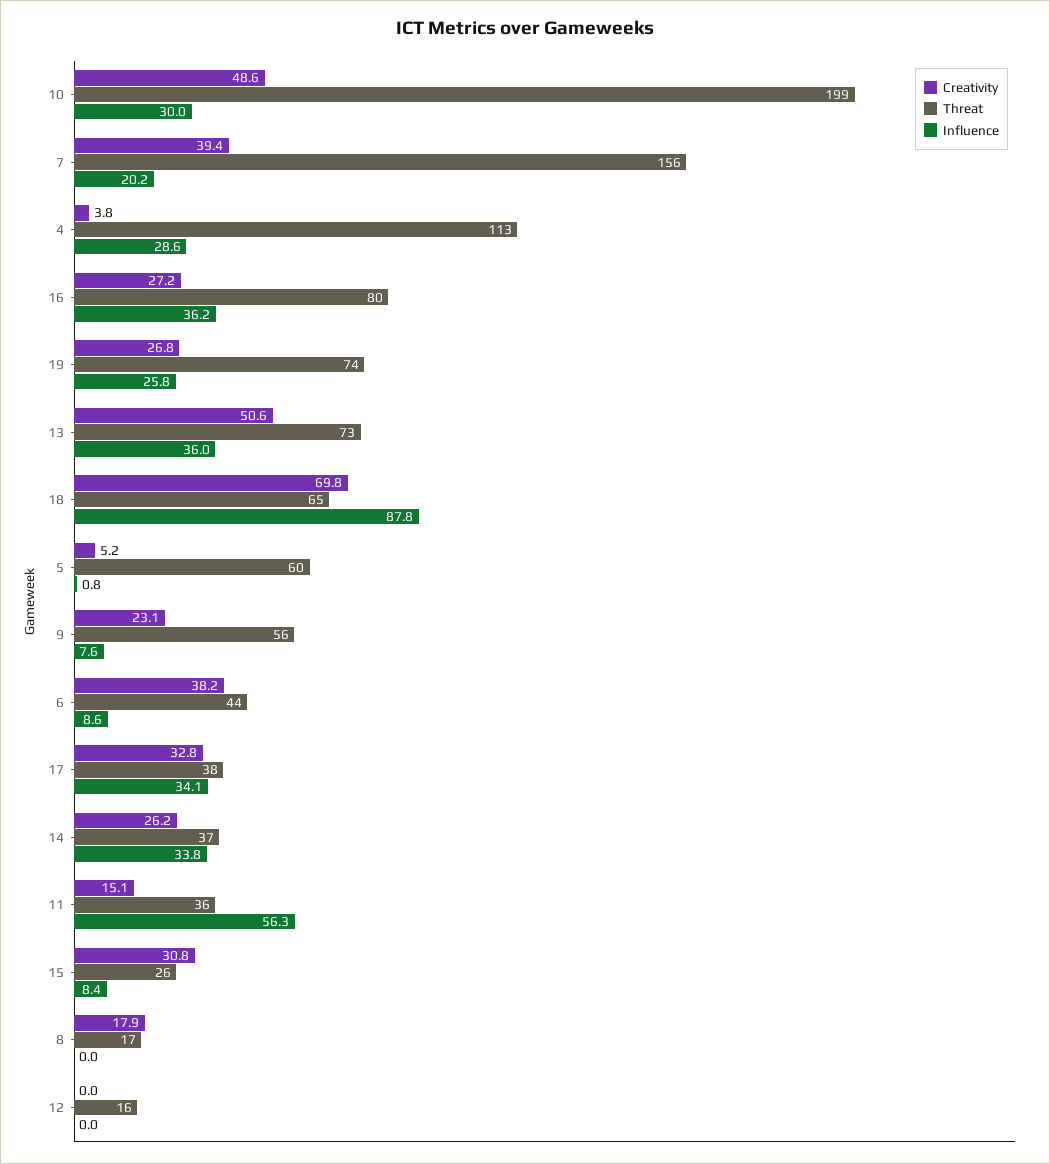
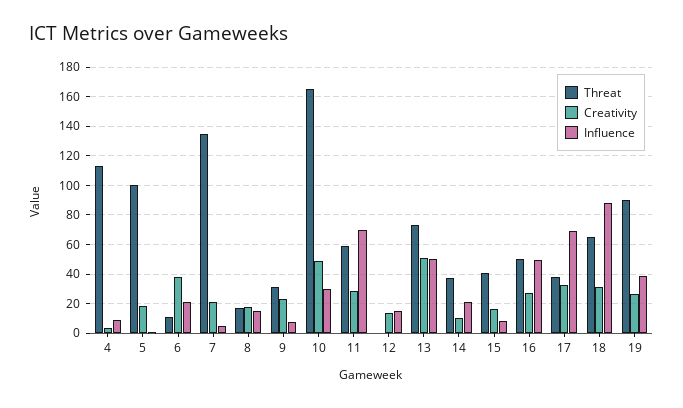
Threat, 10: 199 -> 165
Creativity, 7: 39.4 -> 20
Threat, 7: 156 -> 135
Influence, 7: 20.2 -> 5
Influence, 4: 28.6 -> 10
Threat, 16: 80 -> 50
Influence, 16: 36.2 -> 50
Threat, 19: 74 -> 90
Influence, 19: 25.8 -> 40
Influence, 13: 36 -> 50
Creativity, 18: 69.8 -> 30
Creativity, 5: 5.2 -> 20
Threat, 5: 60 -> 100
Threat, 9: 56 -> 30
Threat, 6: 44 -> 10
Influence, 6: 8.6 -> 20
Influence, 17: 34.1 -> 70
Creativity, 14: 26.2 -> 10
Influence, 14: 33.8 -> 20
Creativity, 11: 15.1 -> 30
Threat, 11: 36 -> 60
Influence, 11: 56.3 -> 70
Creativity, 15: 30.8 -> 15
Threat, 15: 26 -> 40
Influence, 8: 0 -> 15
Creativity, 12: 0 -> 15
Threat, 12: 16 -> 0
Influence, 12: 0 -> 15

